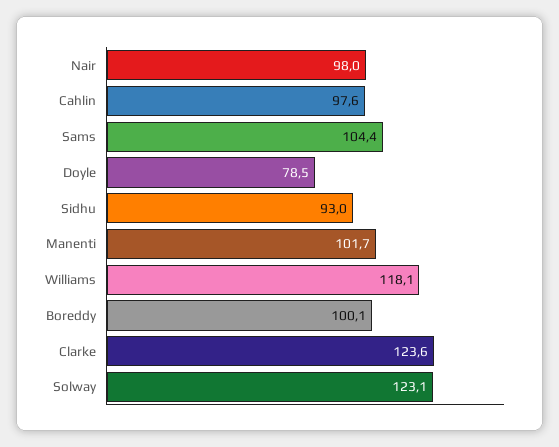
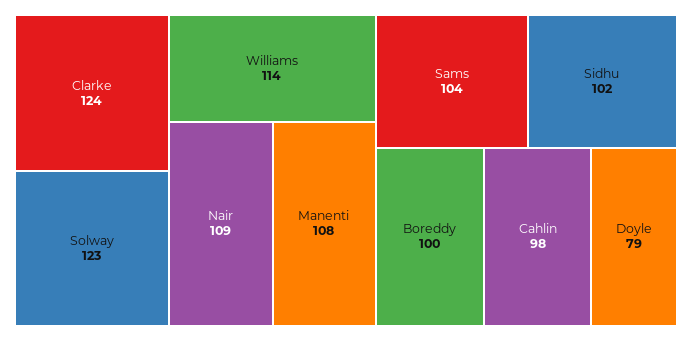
Nair: 98 -> 109
Sidhu: 93 -> 102
Manenti: 101.7 -> 108
Williams: 118.1 -> 114

